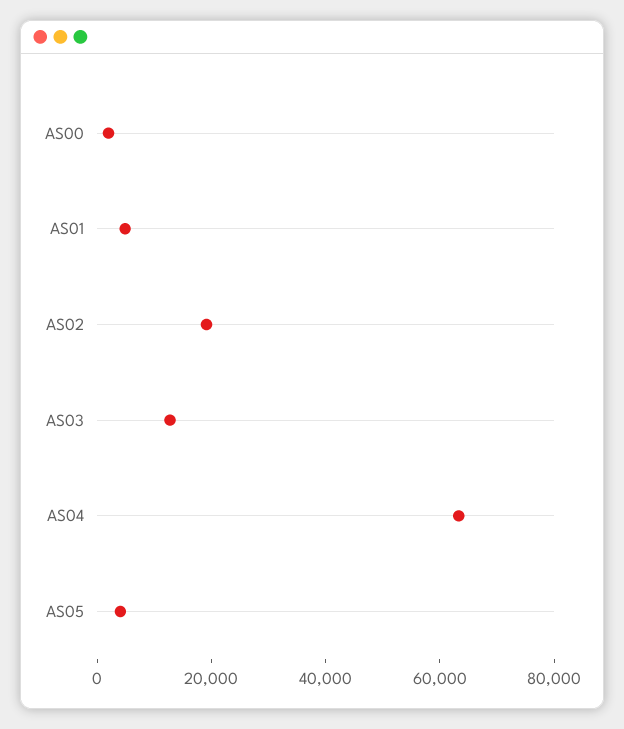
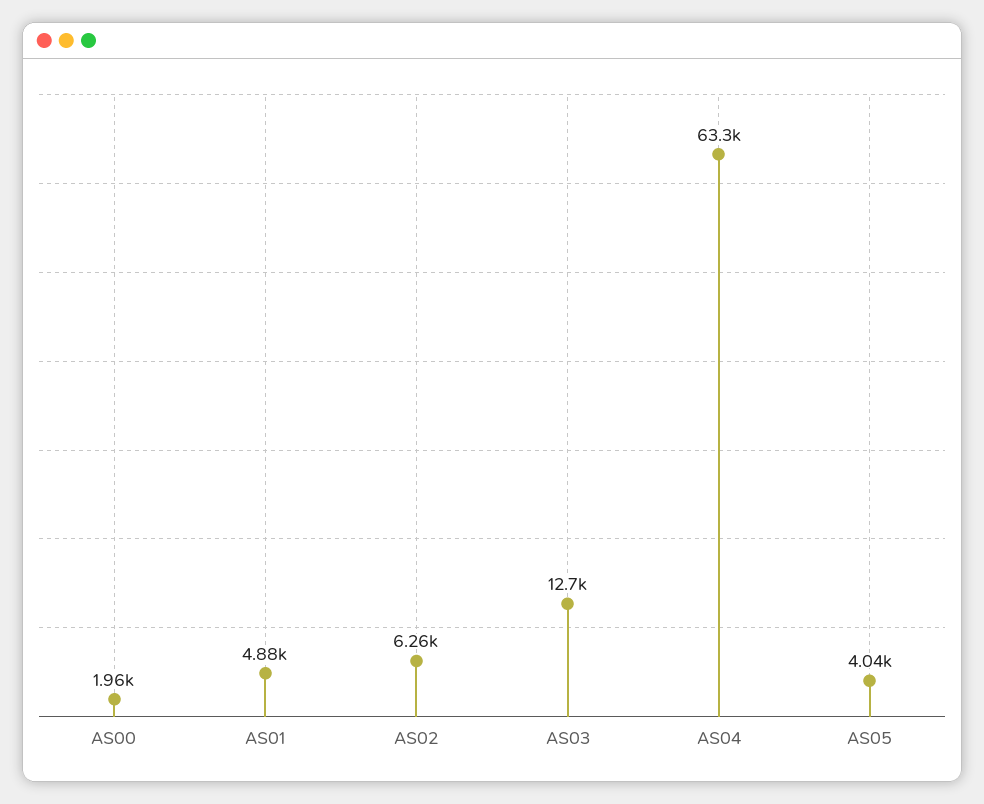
AS02: 20000 -> 6260

